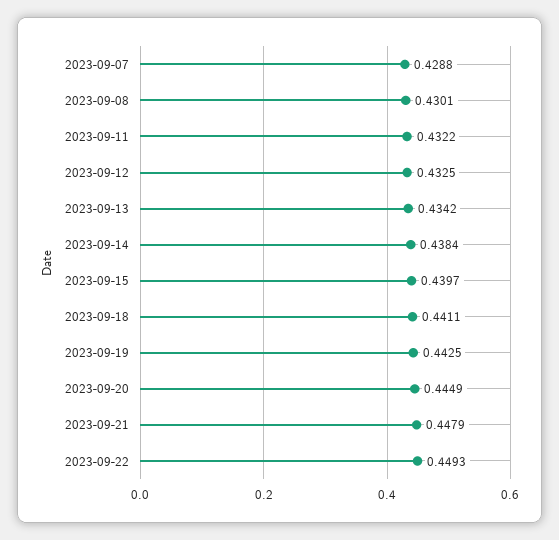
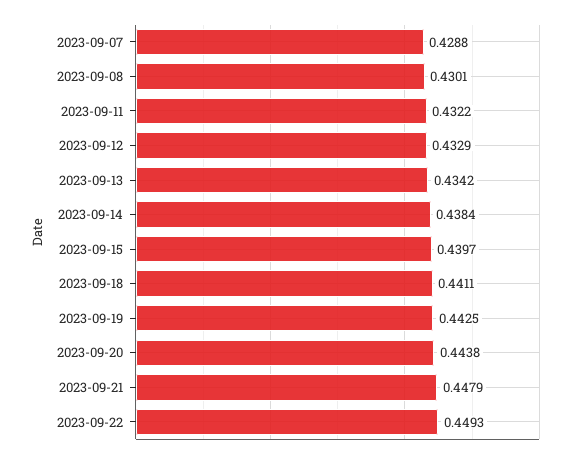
2023-09-12: 0.4325 -> 0.4329
2023-09-20: 0.4449 -> 0.4438

